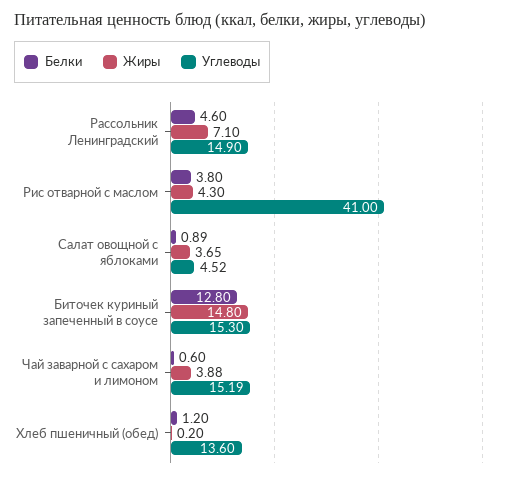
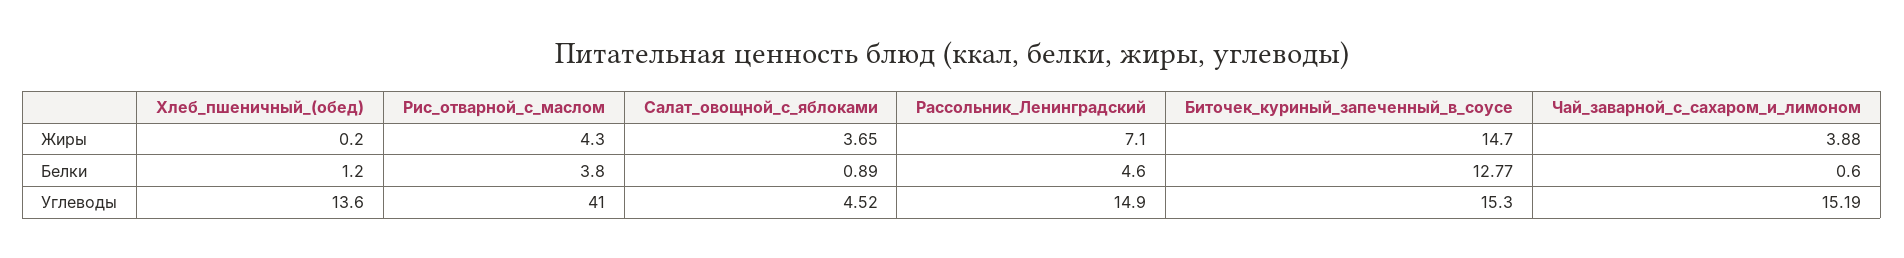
Белки, Биточек куриный запеченный в соусе: 12.8 -> 12.77
Жиры, Биточек куриный запеченный в соусе: 14.8 -> 14.7

